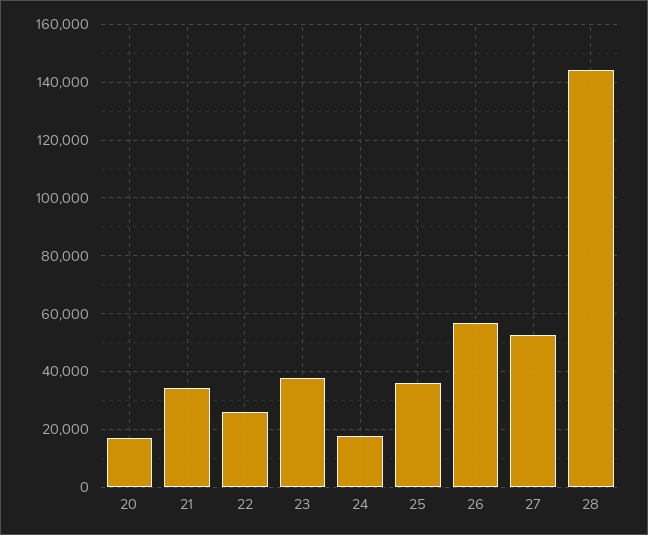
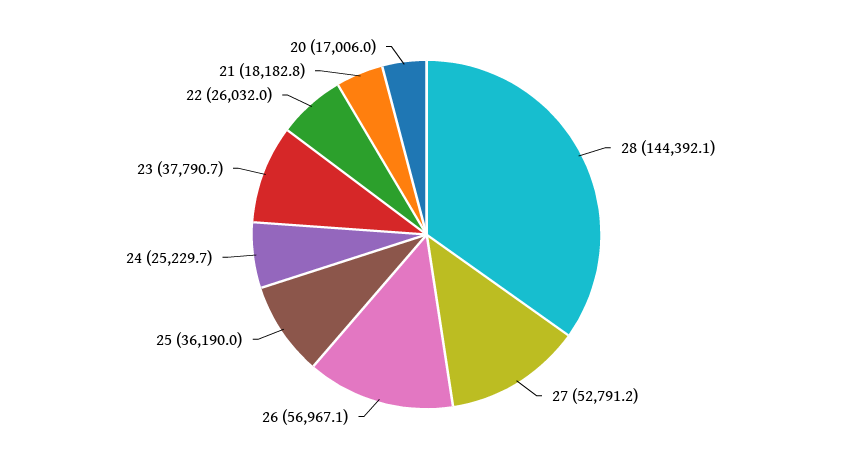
21: 35000 -> 18182.8
24: 17500 -> 25229.7

